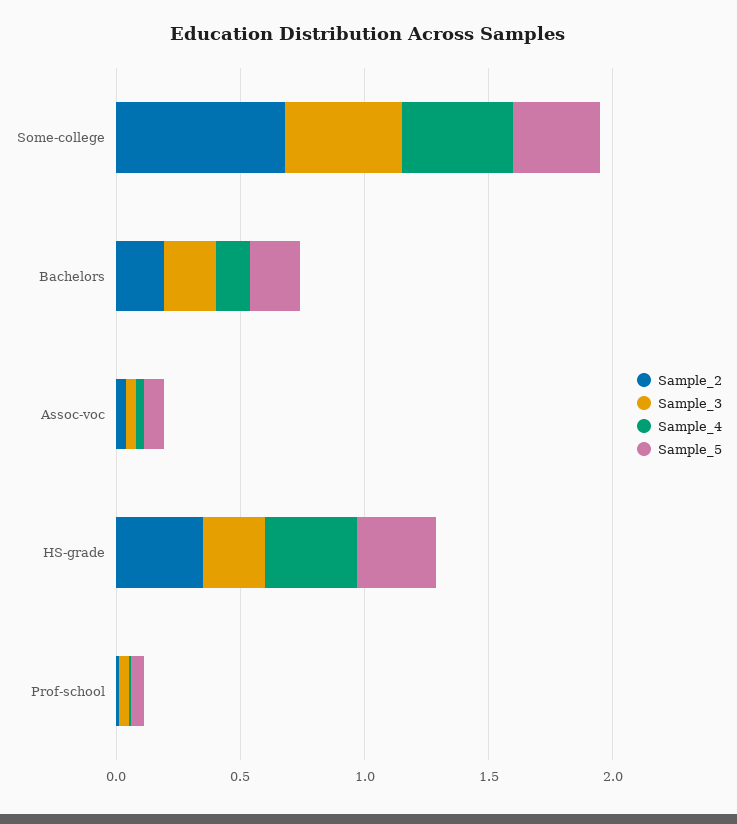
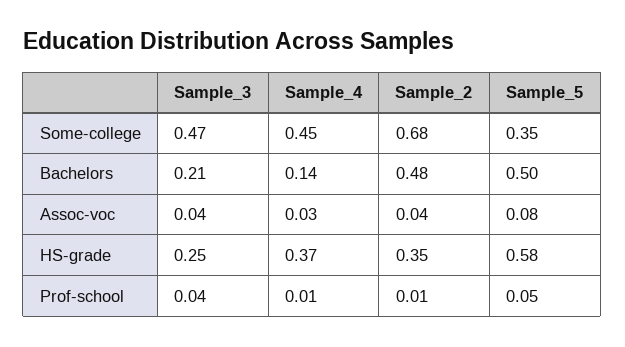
Sample_2, Bachelors: 0.2 -> 0.48
Sample_5, Bachelors: 0.2 -> 0.5
Sample_5, HS-grade: 0.3 -> 0.58

